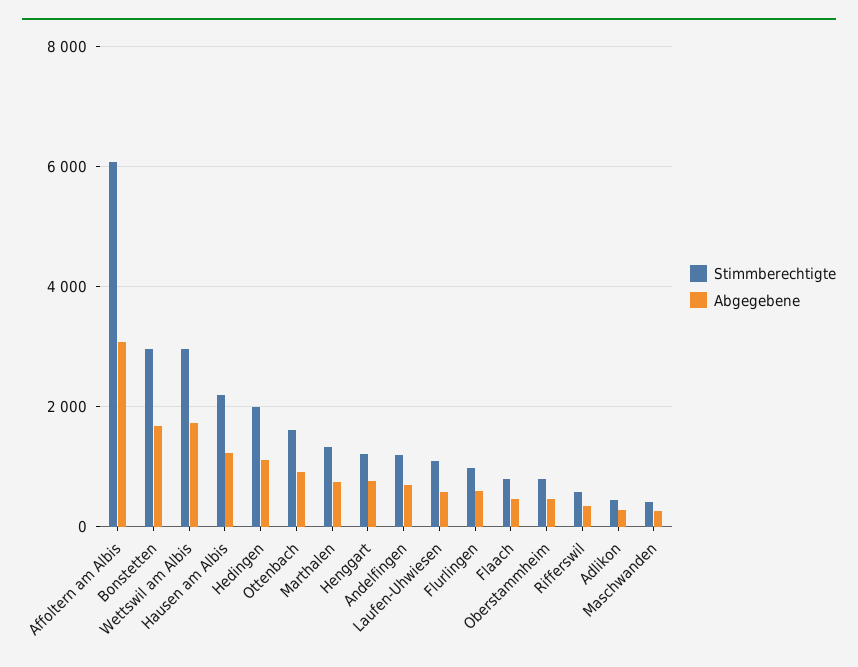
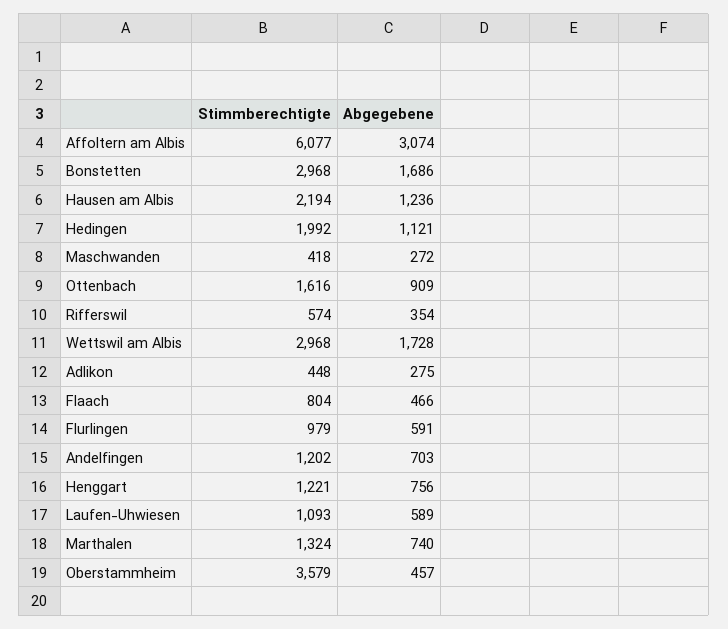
Stimmberechtigte, Oberstammheim: 800 -> 3579

